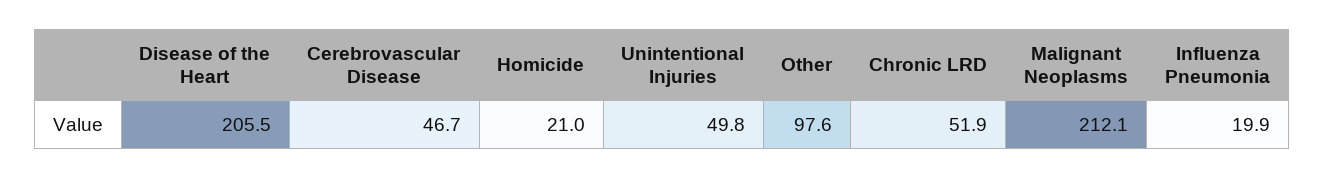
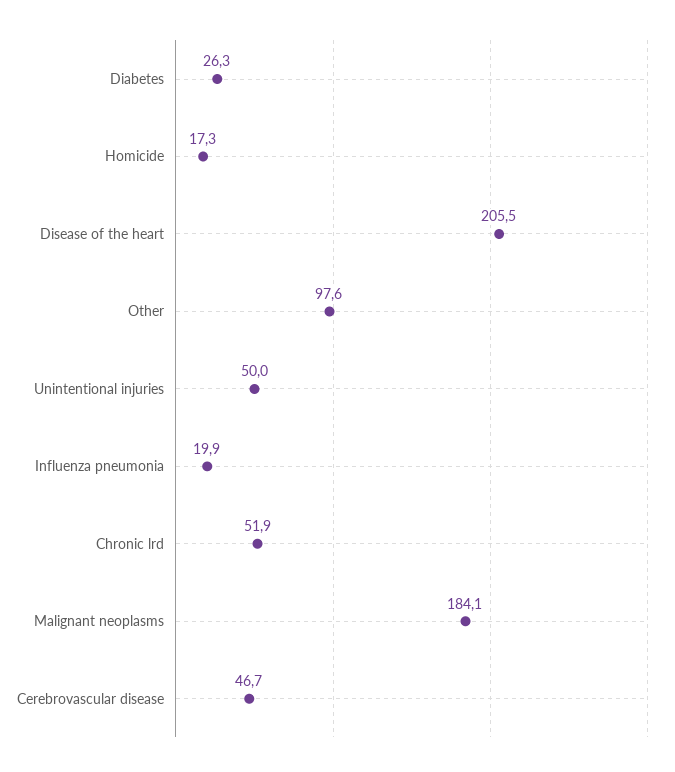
Homicide: 21 -> 17.3
Unintentional Injuries: 49.8 -> 50
Malignant Neoplasms: 212.1 -> 184.1
Diabetes: none -> 26.3

